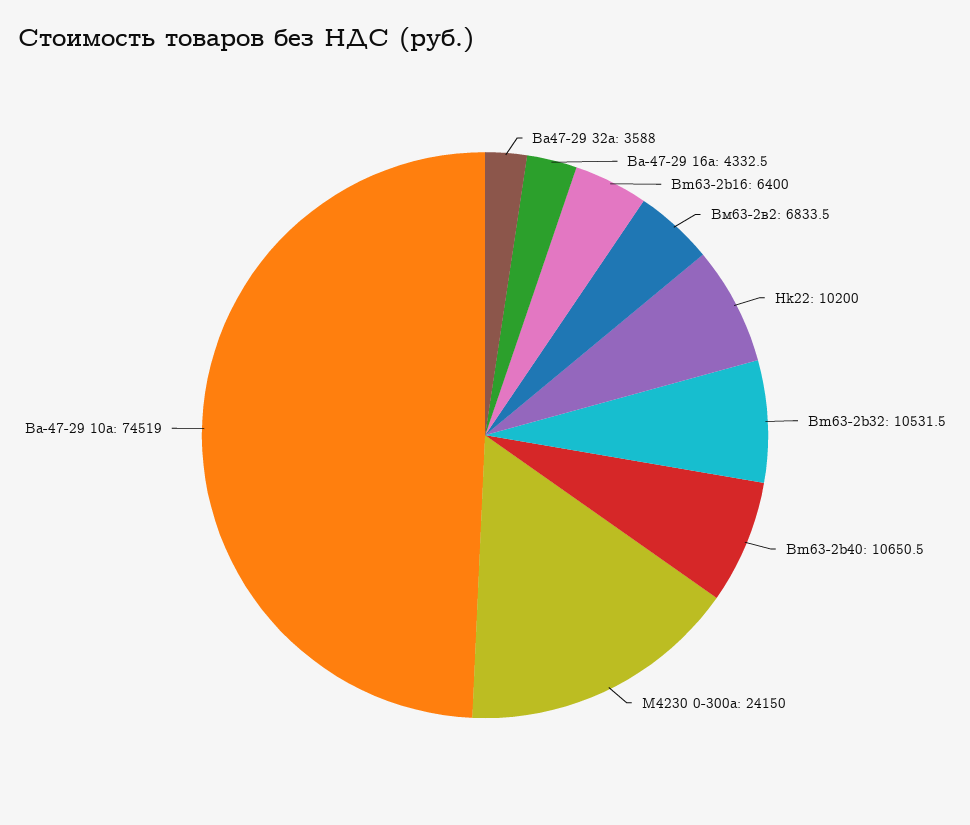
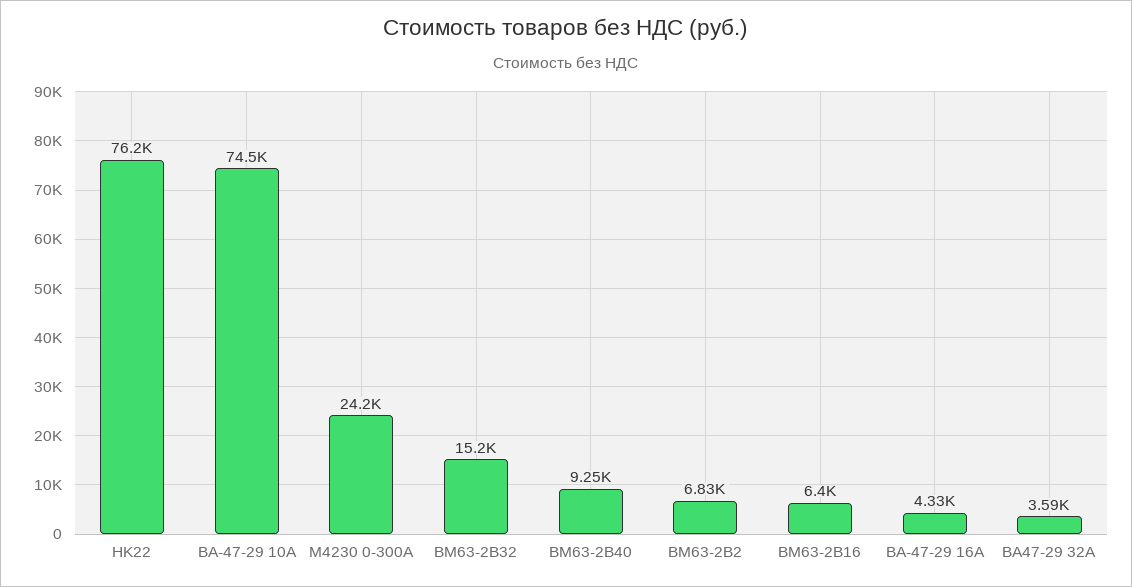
Hk22: 10200 -> 76200
Bm63-2b32: 10531.5 -> 15200
Bm63-2b40: 10650.5 -> 9250

